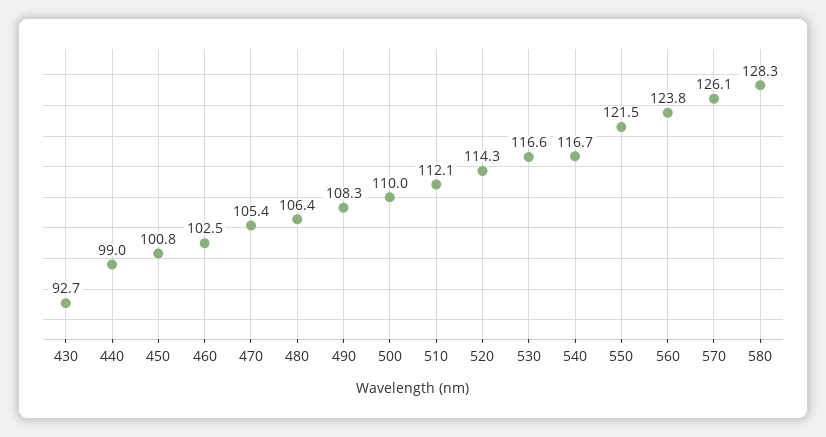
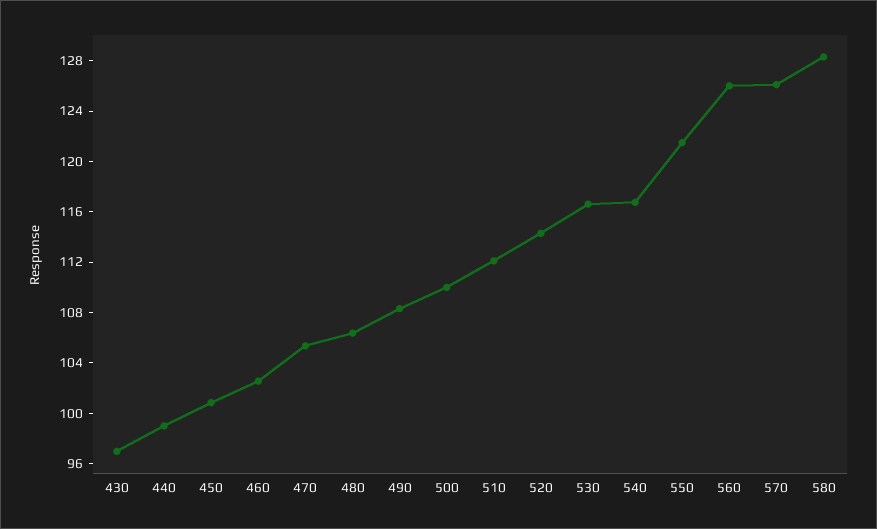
430: 92.7 -> 97
560: 123.8 -> 126

